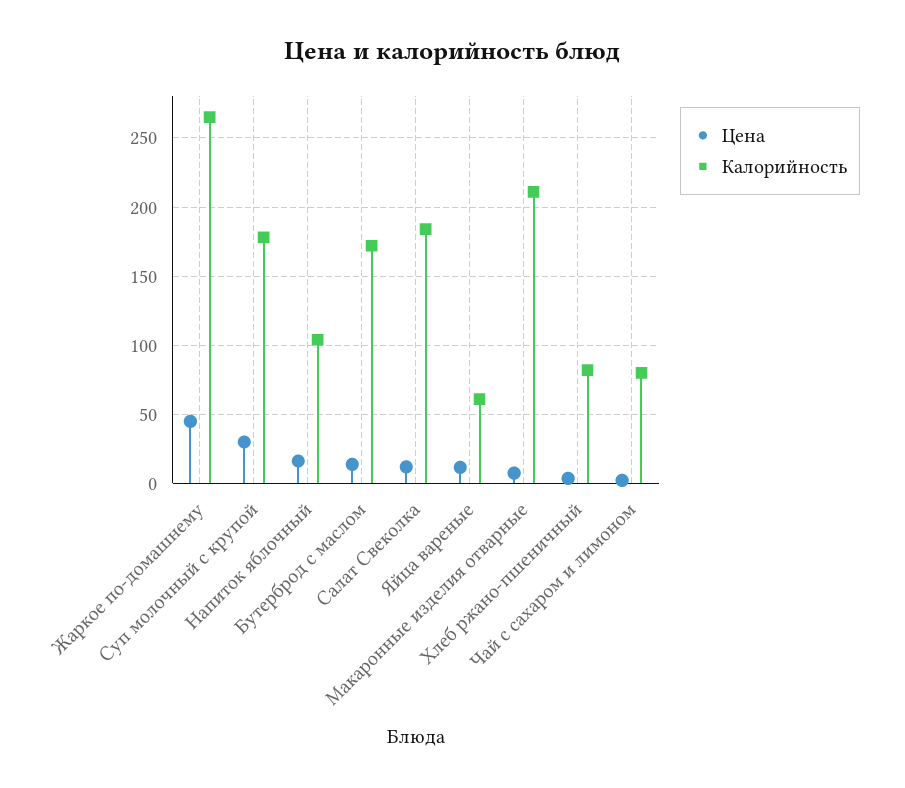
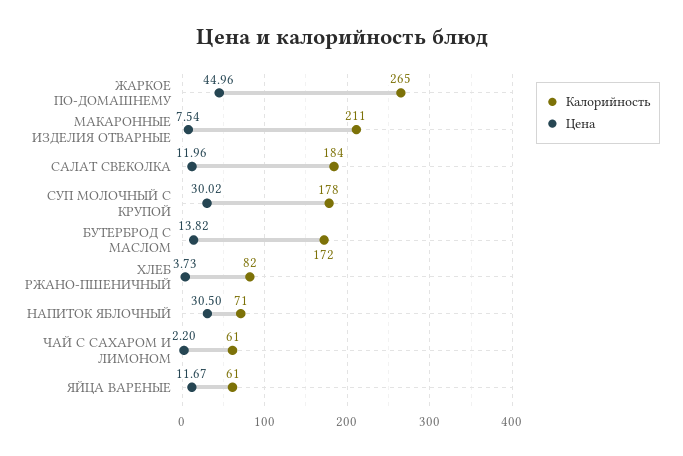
Цена, Напиток яблочный: 15 -> 30.5
Калорийность, Напиток яблочный: 105 -> 71
Калорийность, Чай с сахаром и лимоном: 80 -> 61

